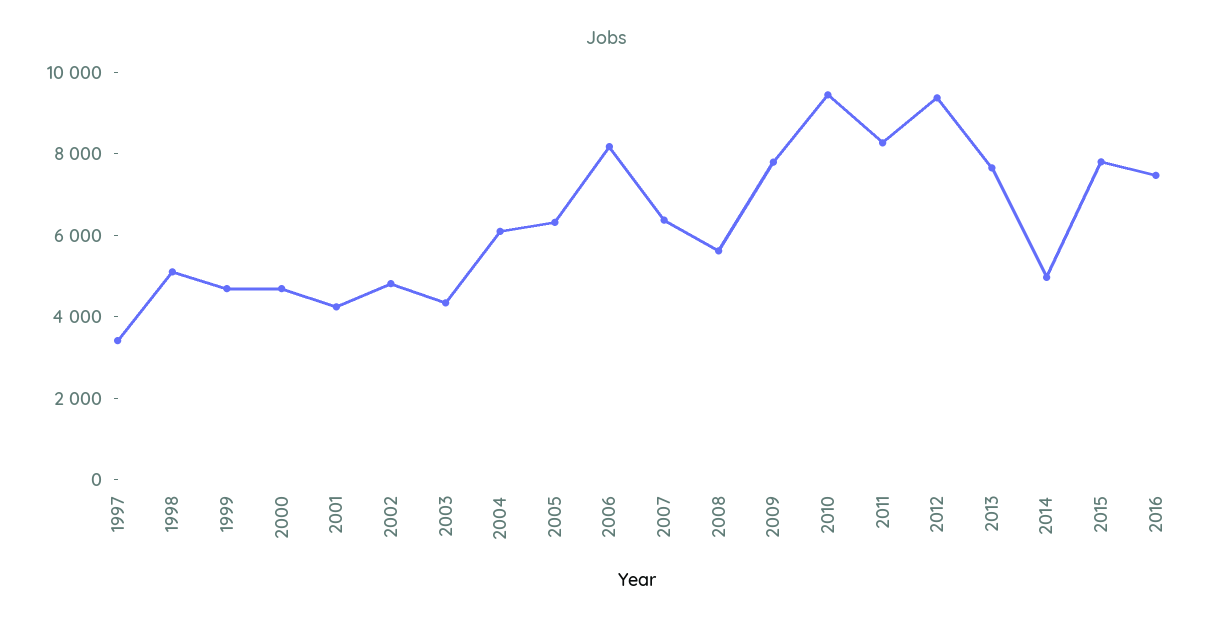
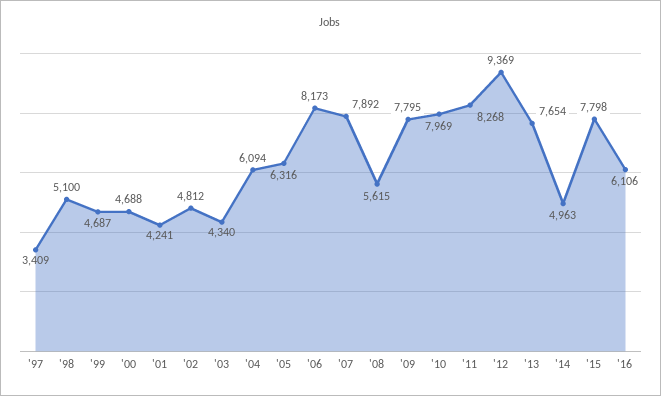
2007: 6500 -> 7892
2010: 9500 -> 7969
2016: 7500 -> 6106

